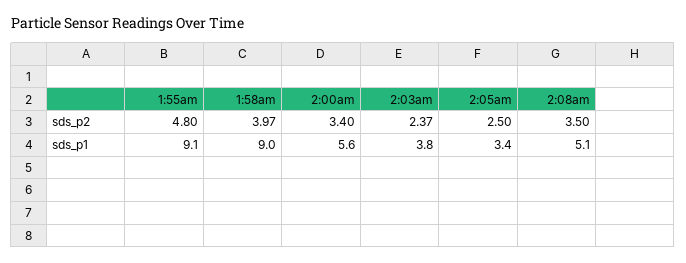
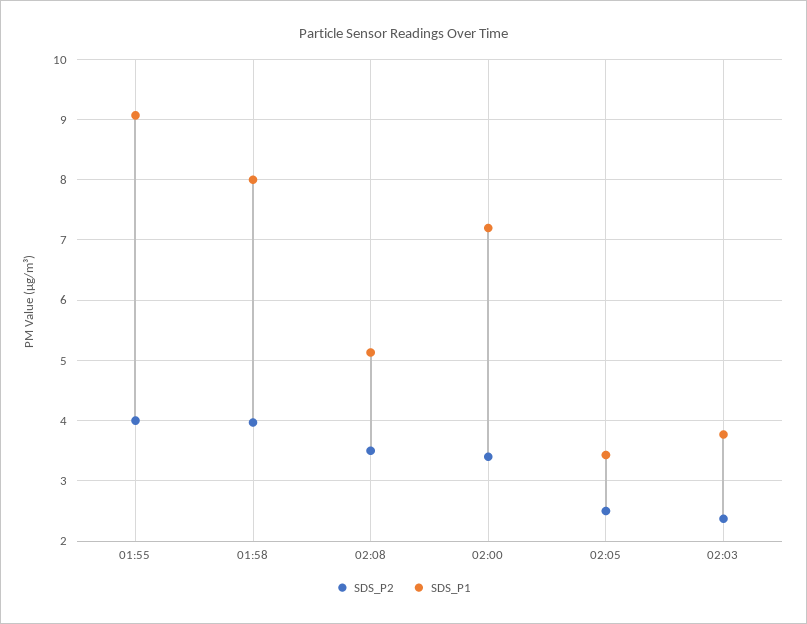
sds_p2, 1:55am: 4.8 -> 4
sds_p1, 1:58am: 9 -> 8
sds_p1, 2:00am: 5.6 -> 7.2

